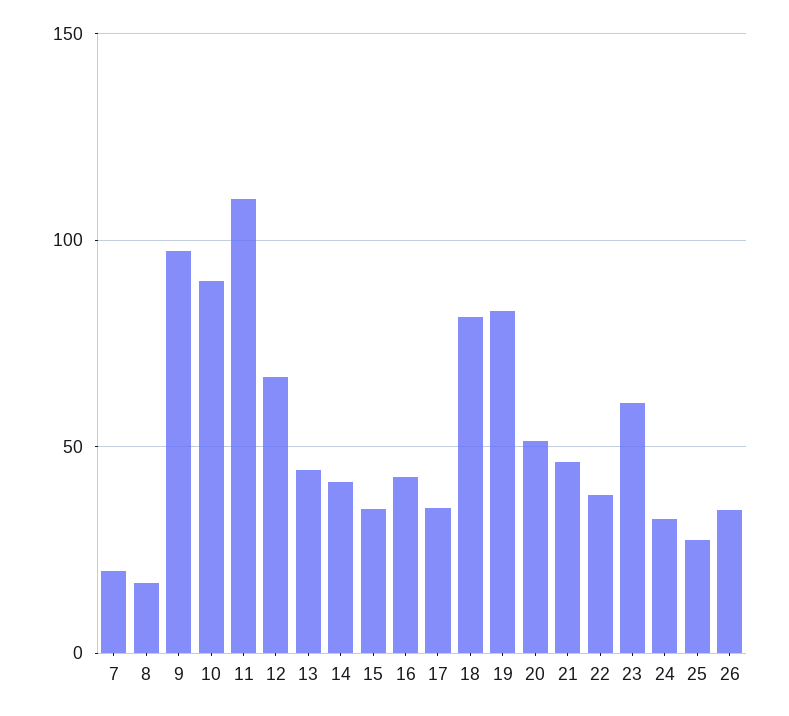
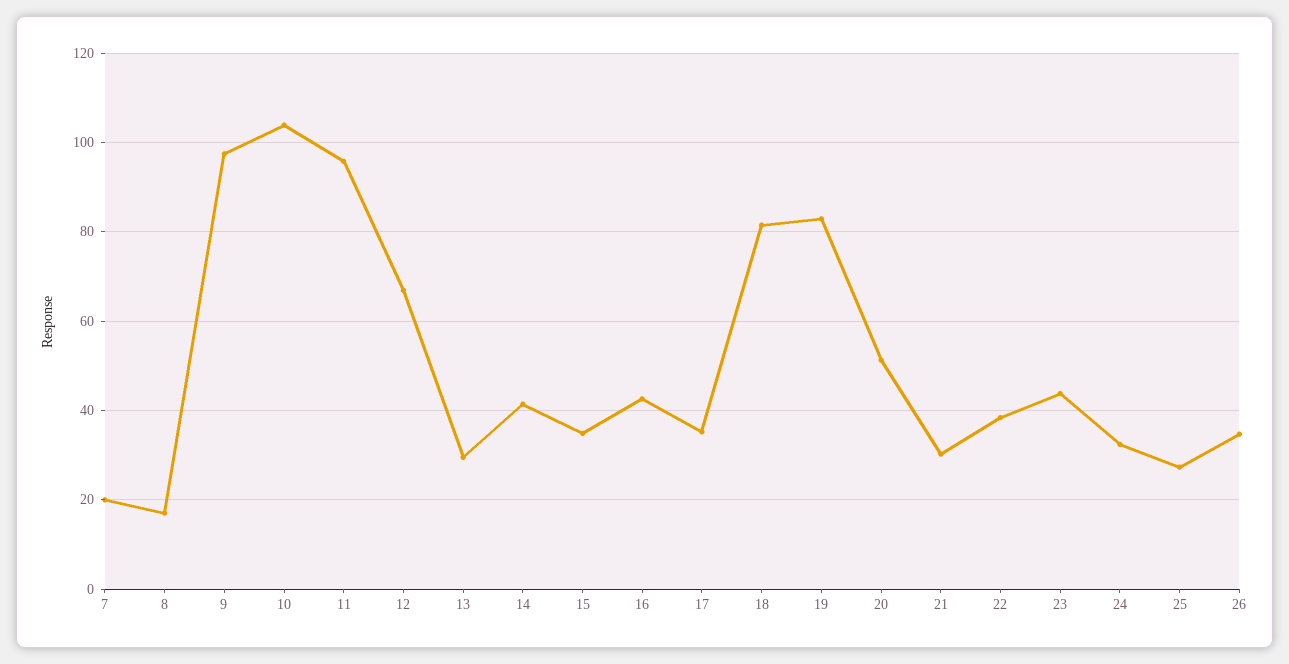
10: 90 -> 104
11: 110 -> 96
13: 45 -> 30
21: 45 -> 30
23: 60 -> 44

